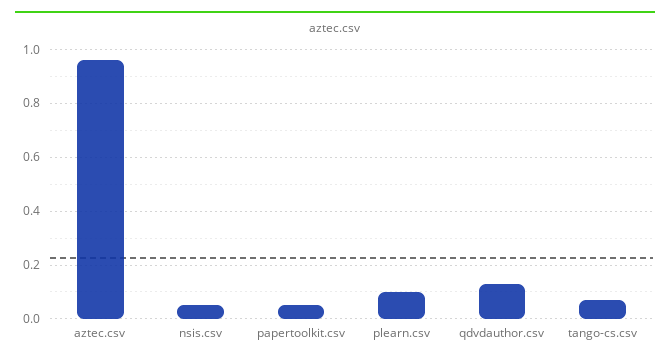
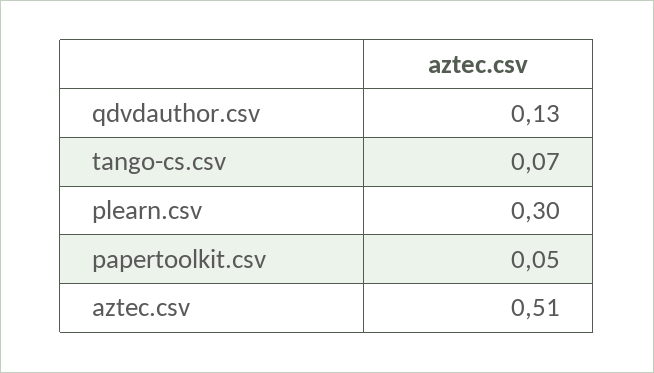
aztec.csv: 0.95 -> 0.51
nsis.csv: 0.05 -> none
plearn.csv: 0.1 -> 0.3

